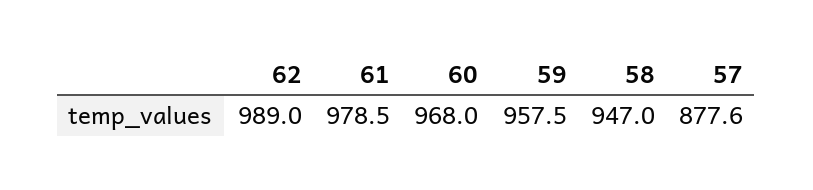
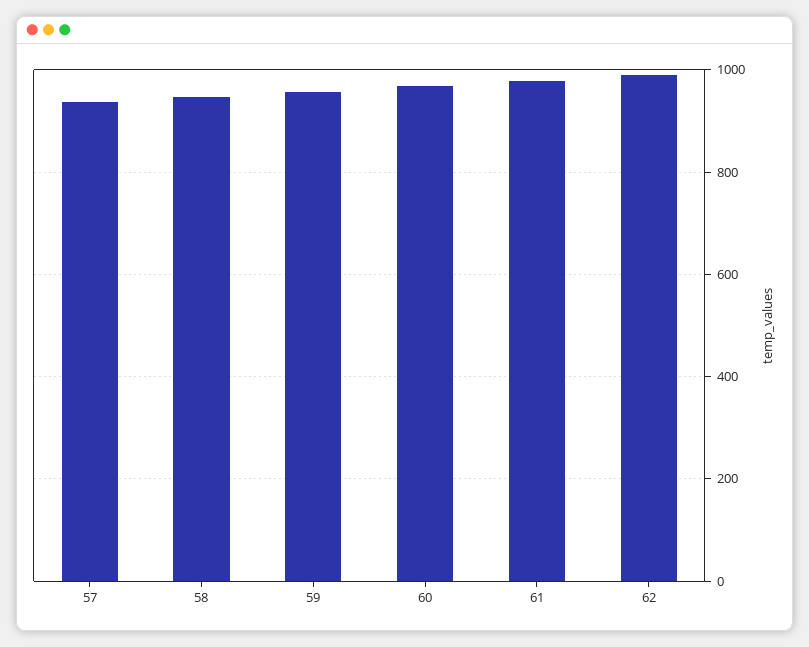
57: 877.6 -> 940

